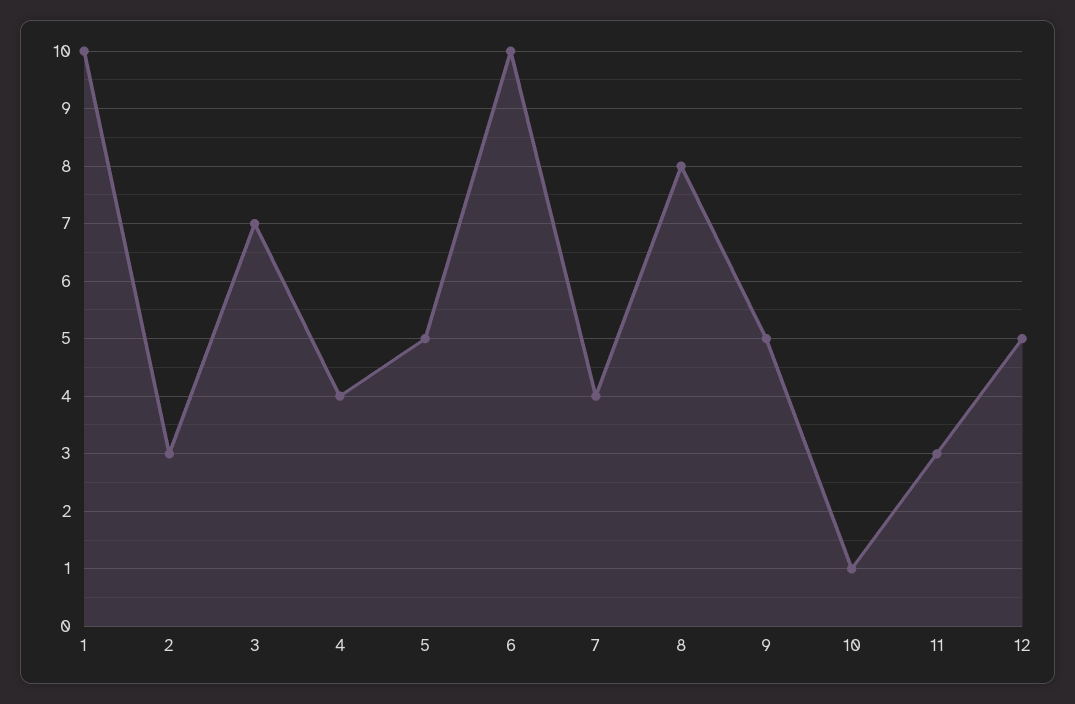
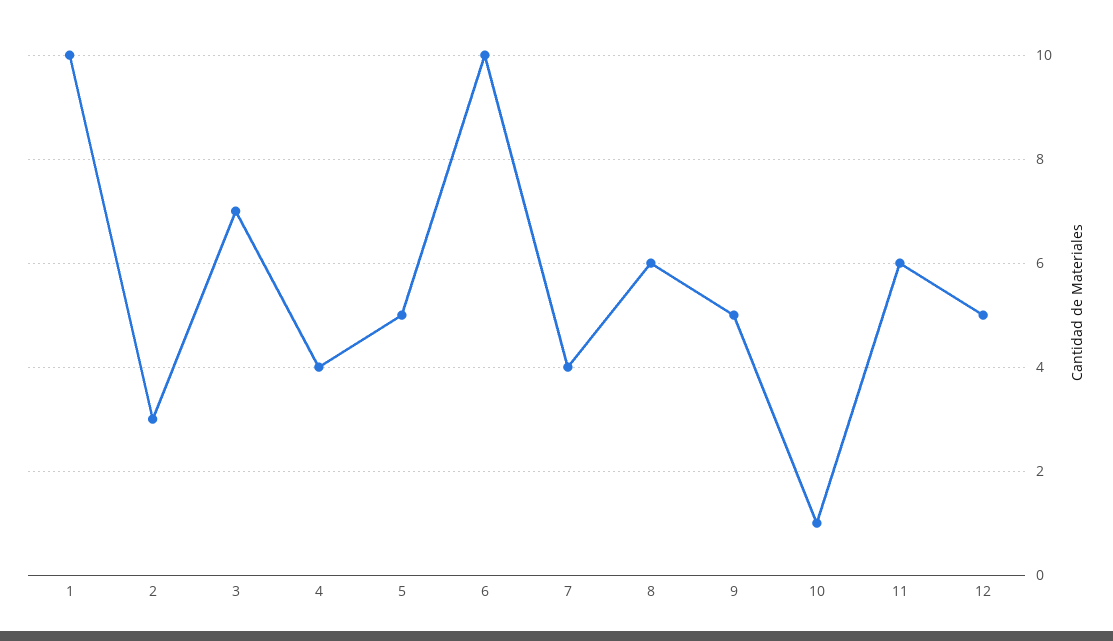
8: 8 -> 6
11: 3 -> 6

